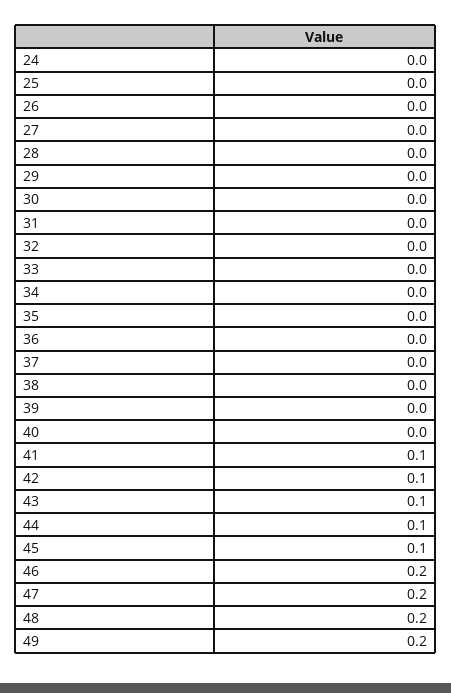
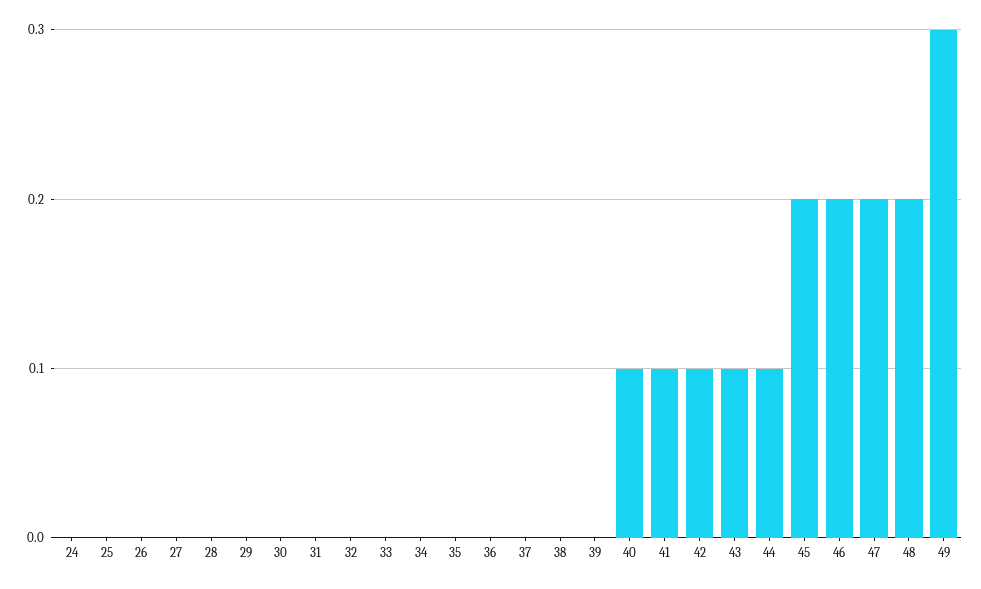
40: 0 -> 0.1
45: 0.1 -> 0.2
49: 0.2 -> 0.3

